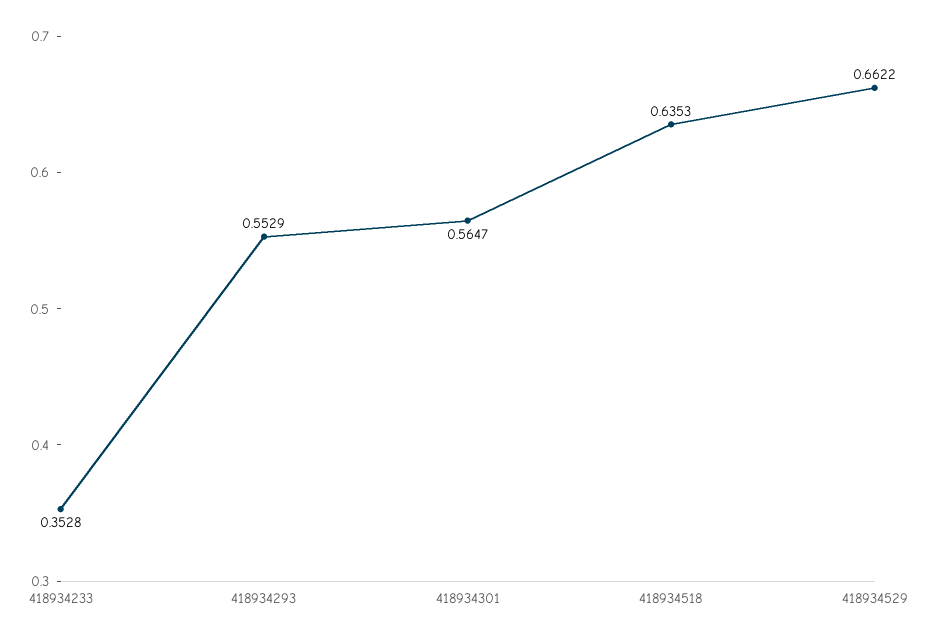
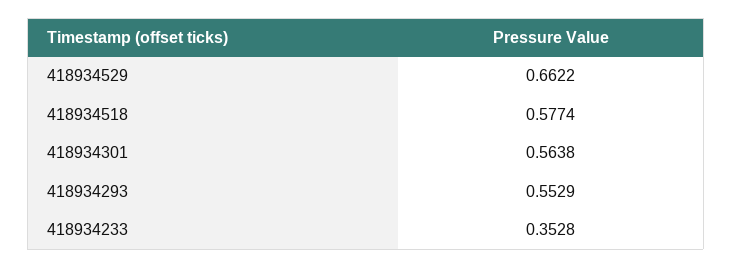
418934301: 0.5647 -> 0.5638
418934518: 0.6353 -> 0.5774

